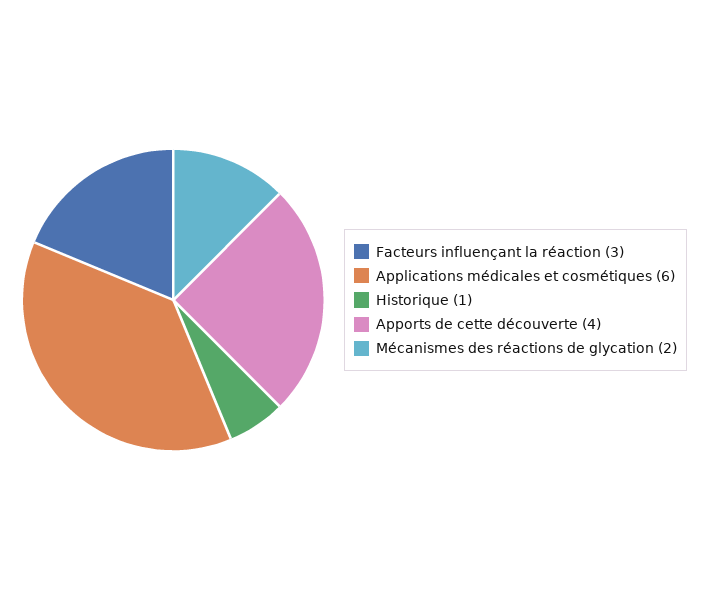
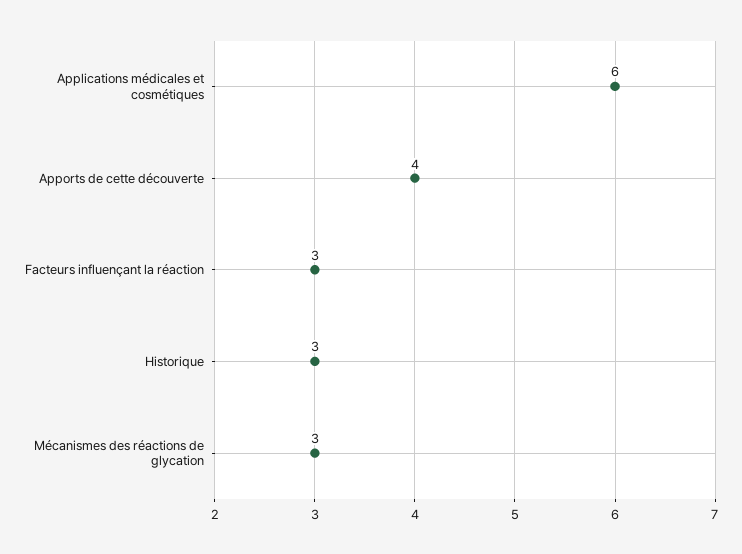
Historique: 1 -> 3
Mécanismes des réactions de glycation: 2 -> 3

